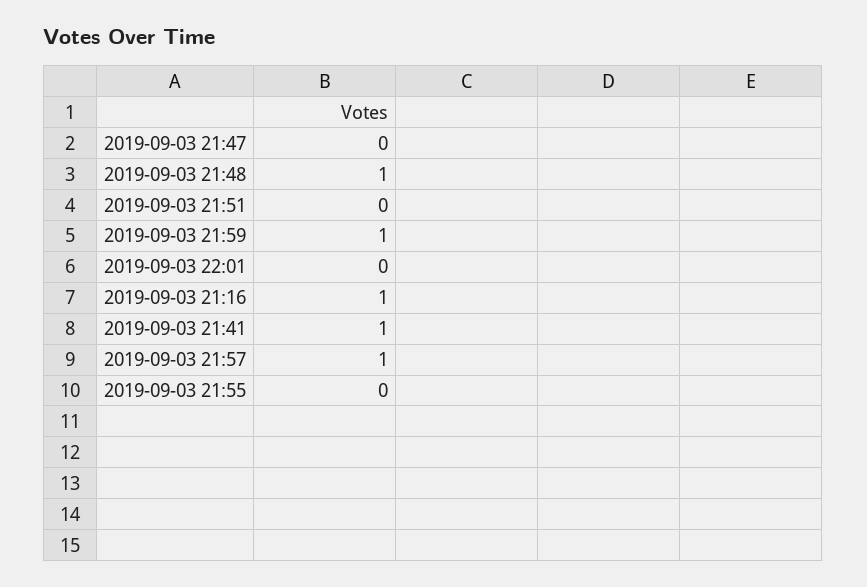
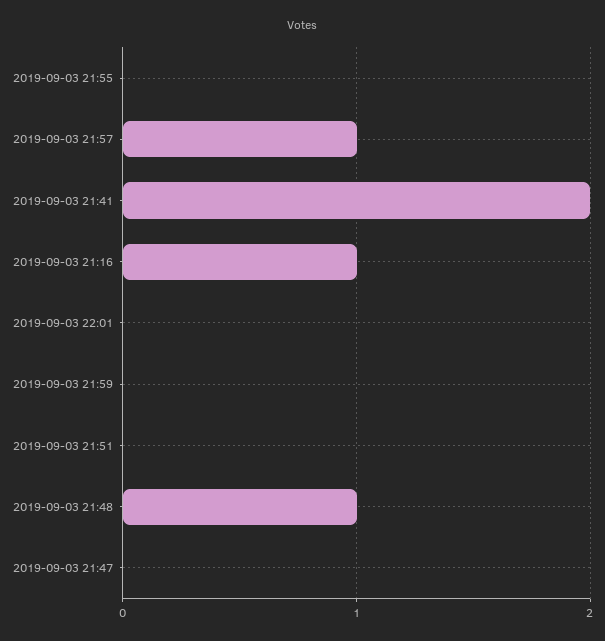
2019-09-03 21:59: 1 -> 0
2019-09-03 21:41: 1 -> 2

